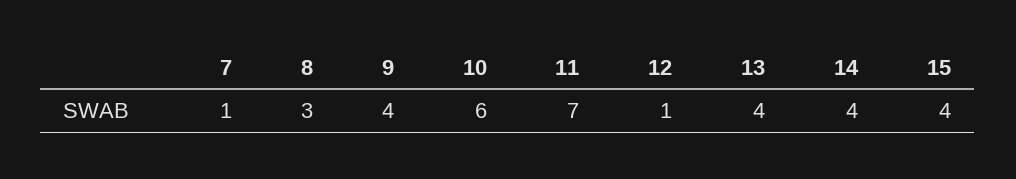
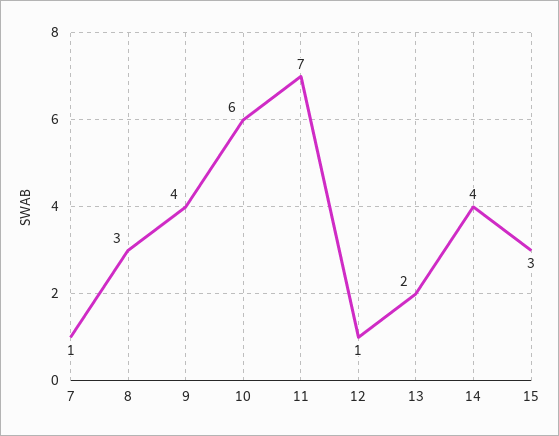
13: 4 -> 2
15: 4 -> 3

